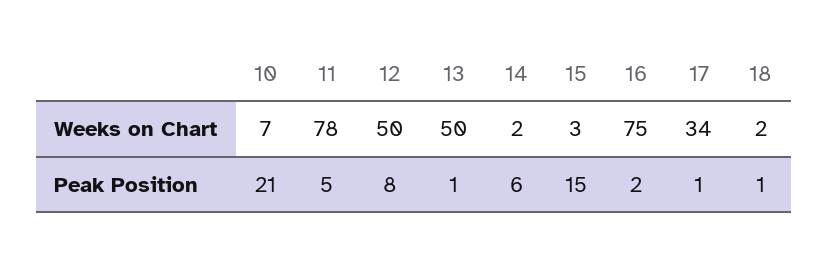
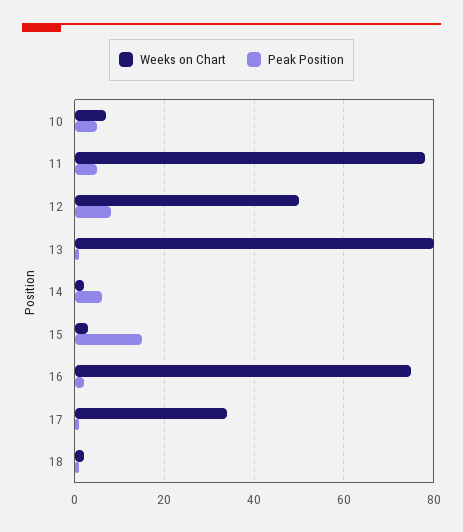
Weeks on Chart, 13: 50 -> 80
Peak Position, 10: 21 -> 5

